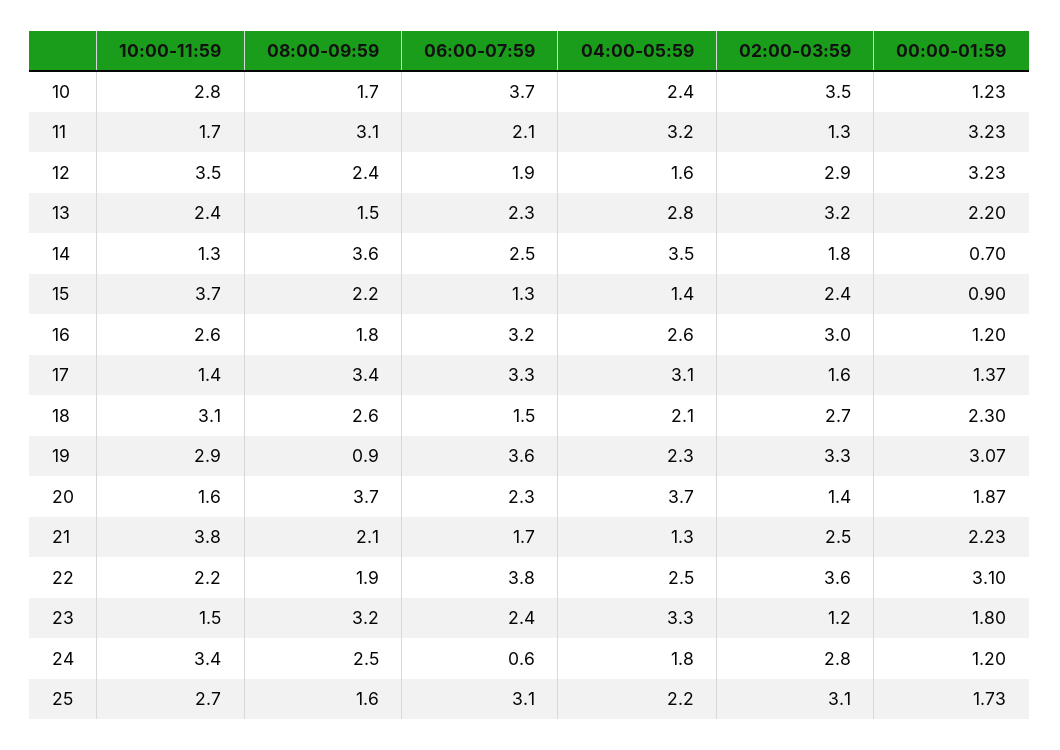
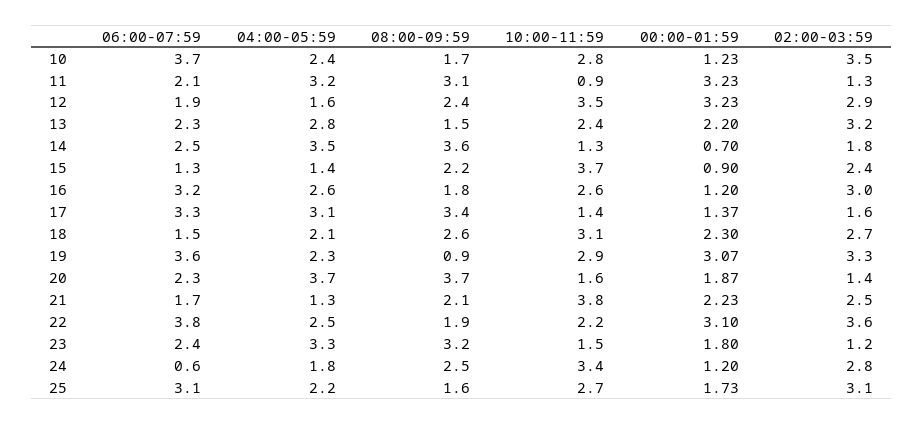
10:00-11:59, 11: 1.7 -> 0.9

